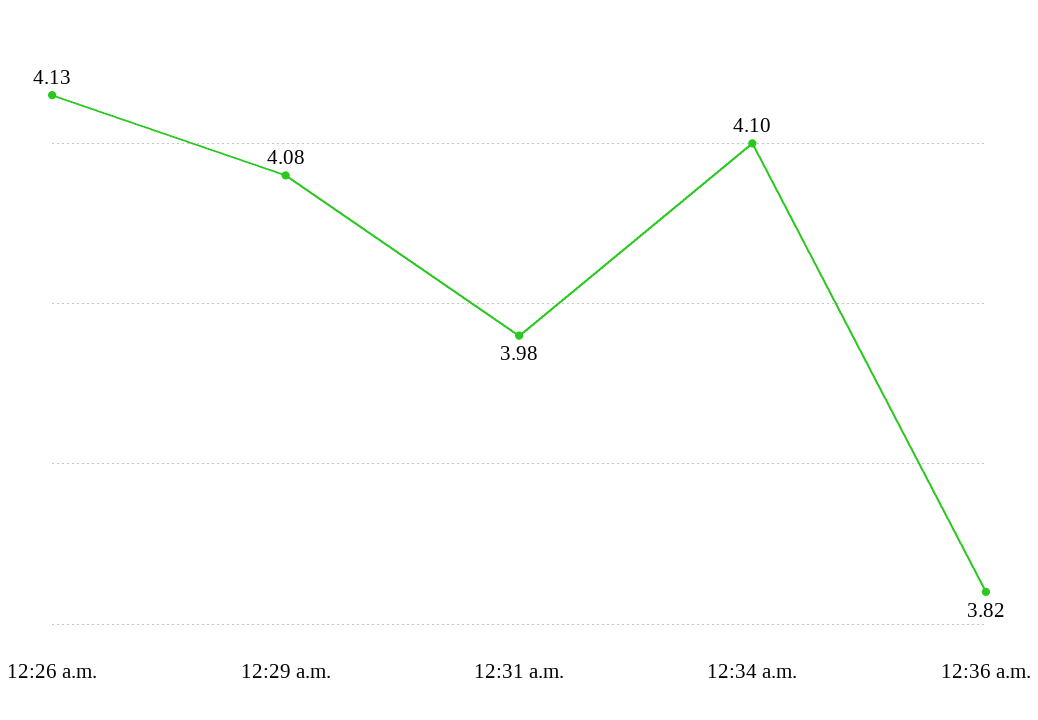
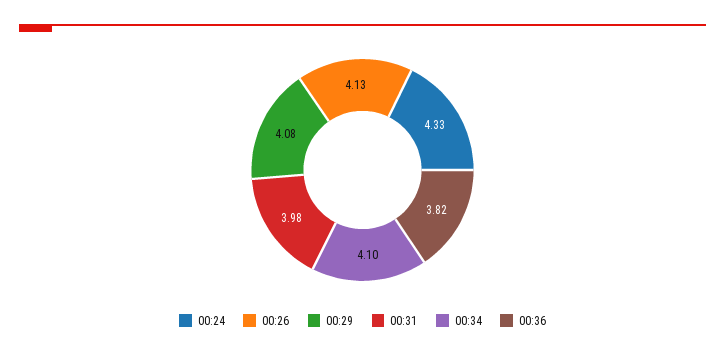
00:24: none -> 4.33

